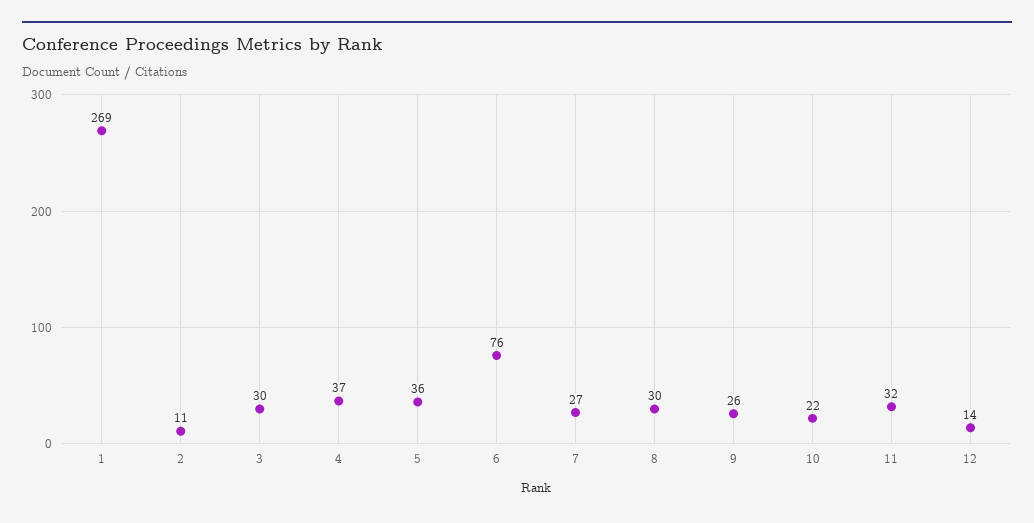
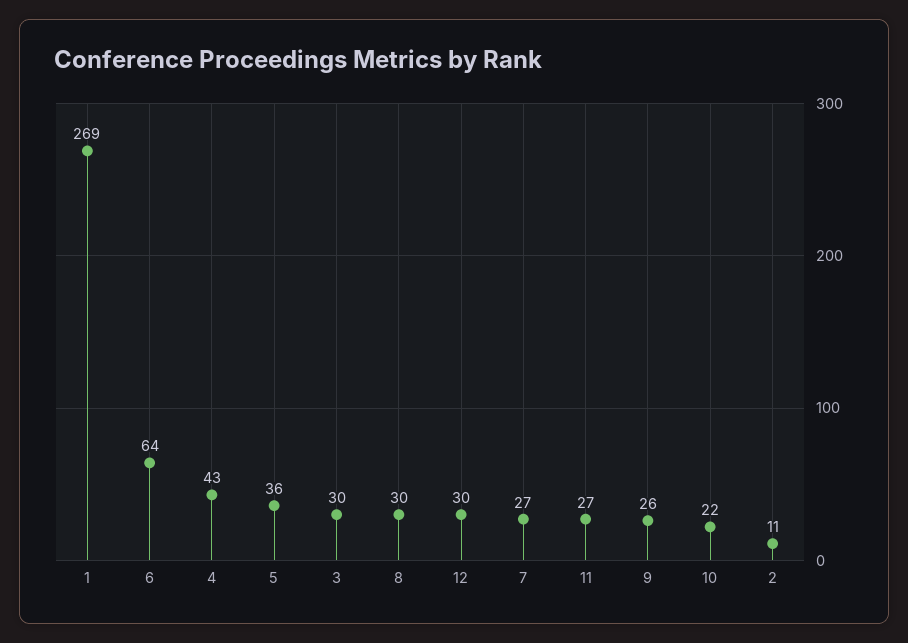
4: 37 -> 43
6: 76 -> 64
11: 32 -> 27
12: 14 -> 30

